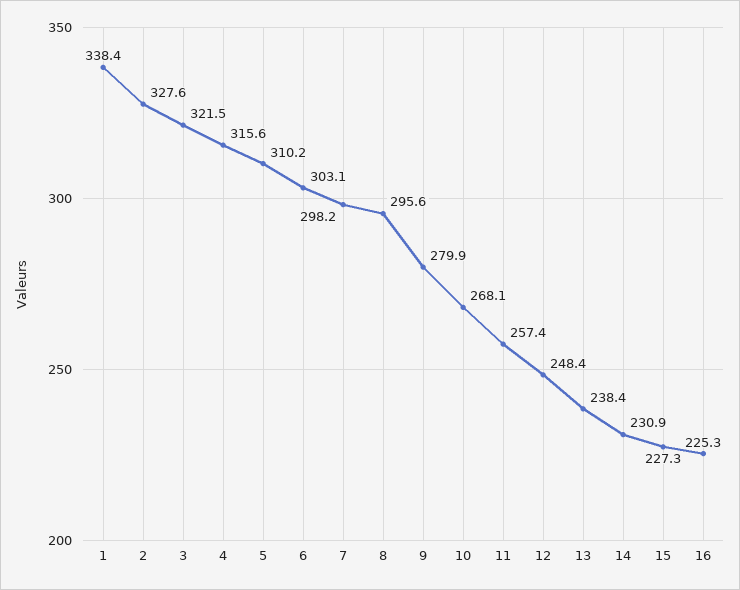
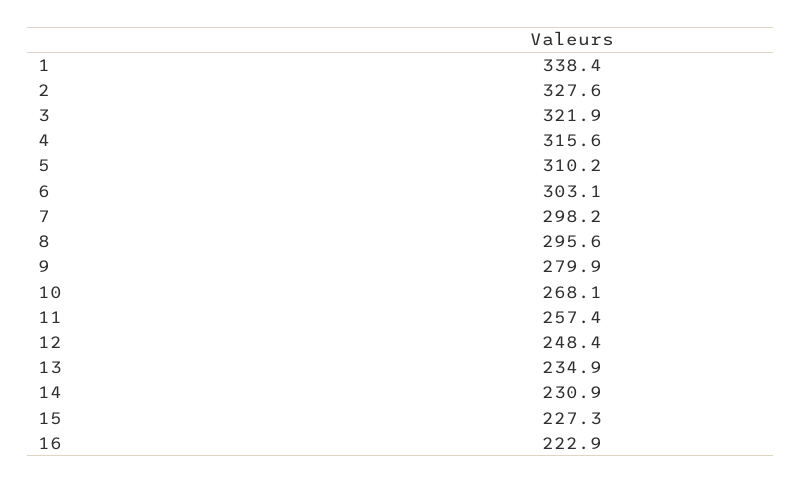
3: 321.5 -> 321.9
13: 238.4 -> 234.9
16: 225.3 -> 222.9

